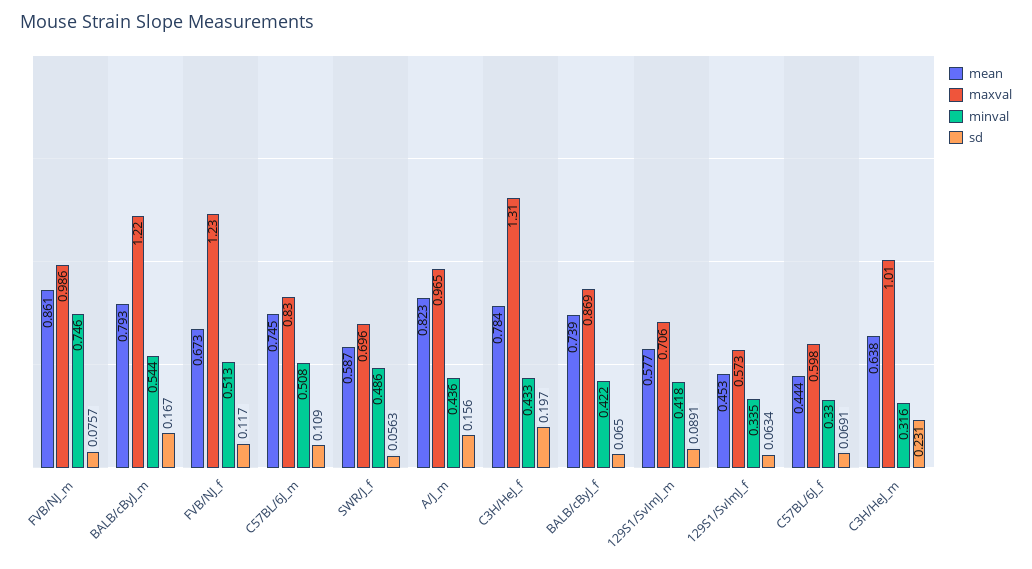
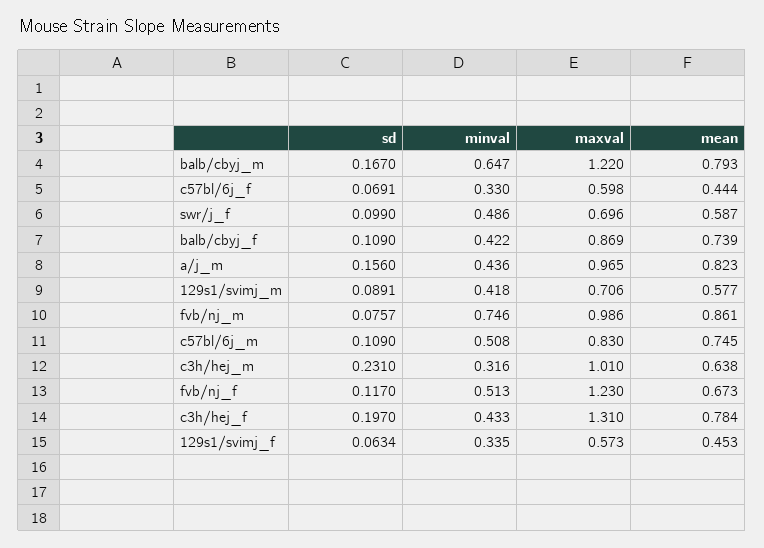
minval, BALB/cByJ_m: 0.544 -> 0.647
sd, SWR/J_f: 0.0563 -> 0.099
sd, BALB/cByJ_f: 0.065 -> 0.109

